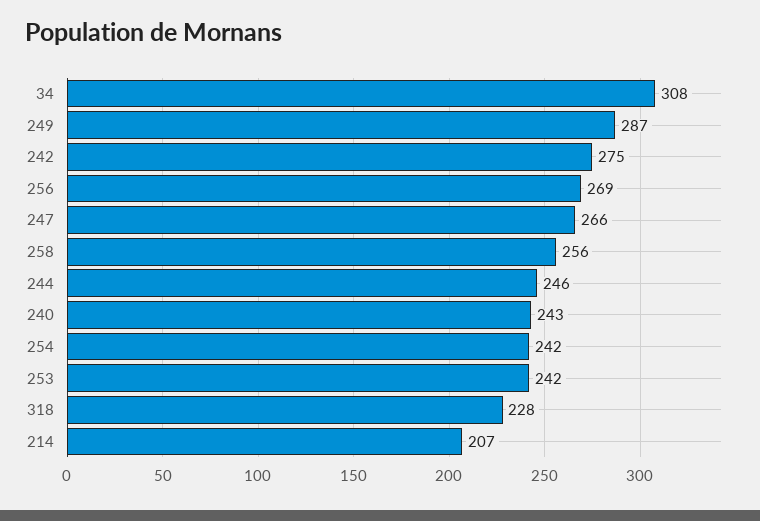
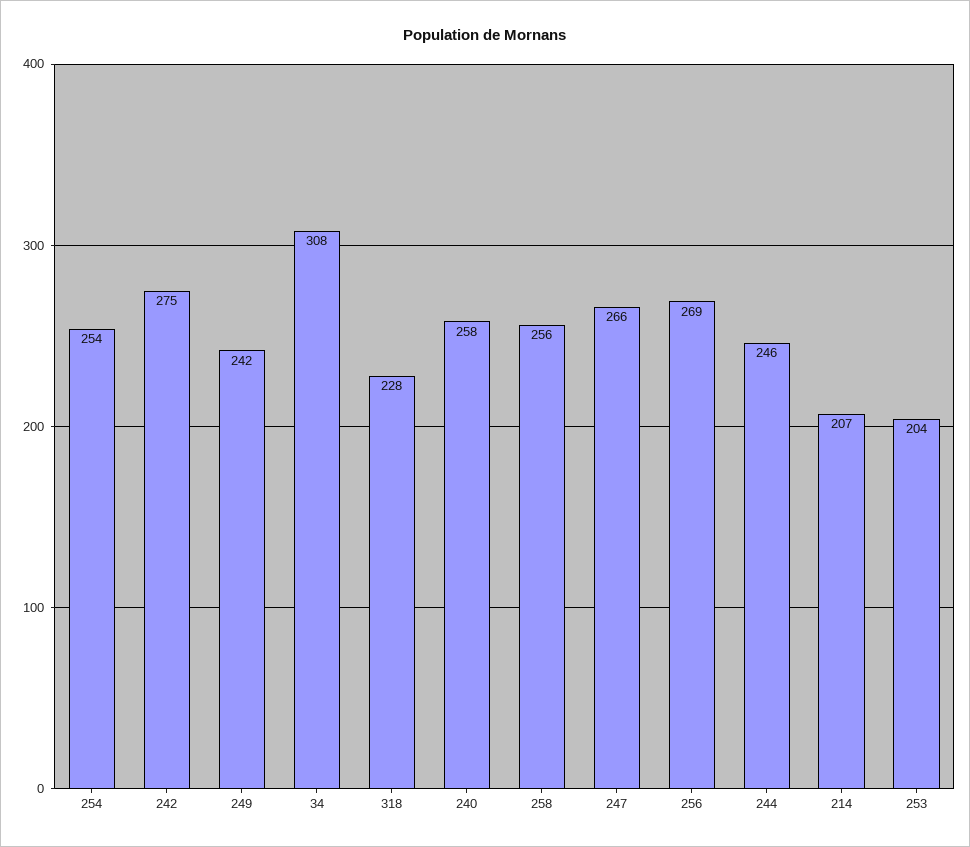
249: 287 -> 242
240: 243 -> 258
254: 242 -> 254
253: 242 -> 204

